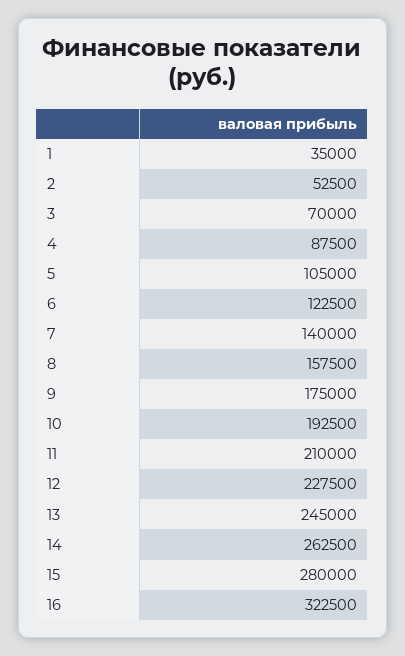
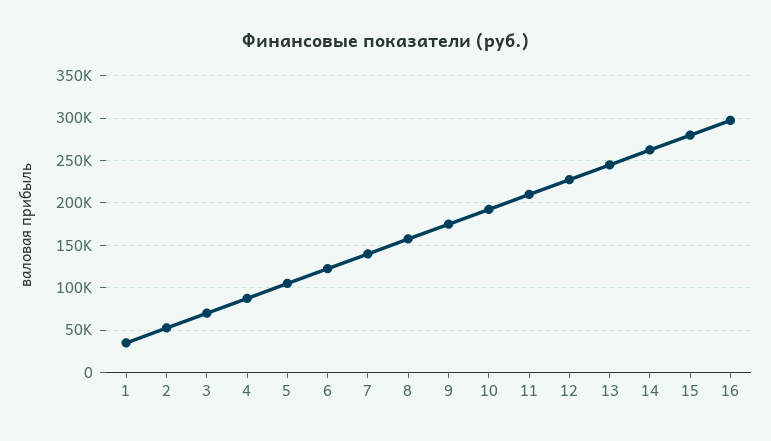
16: 322500 -> 300000

